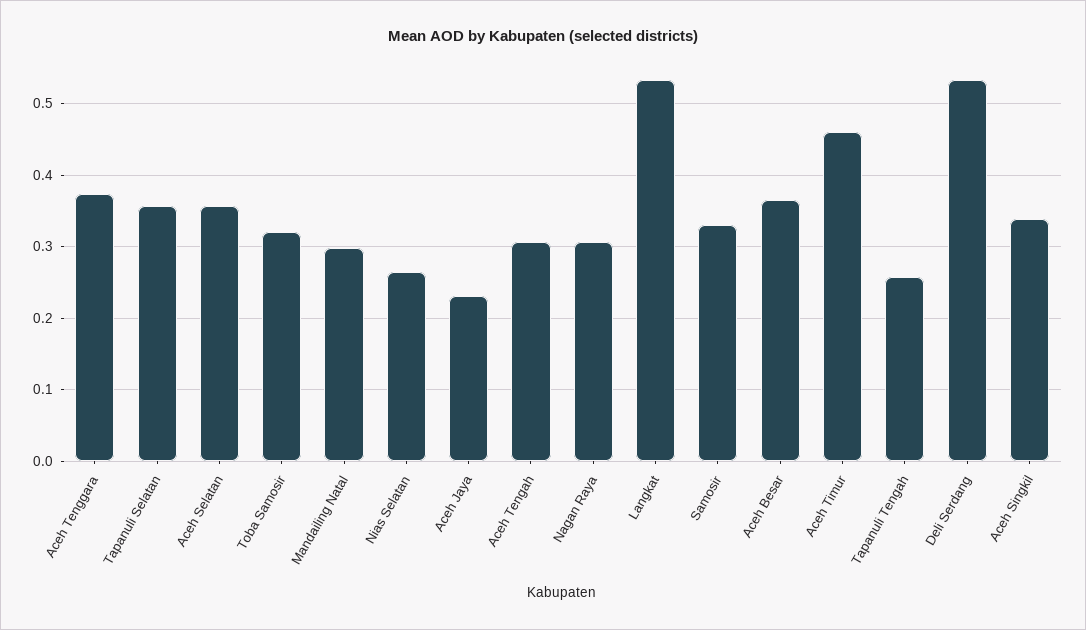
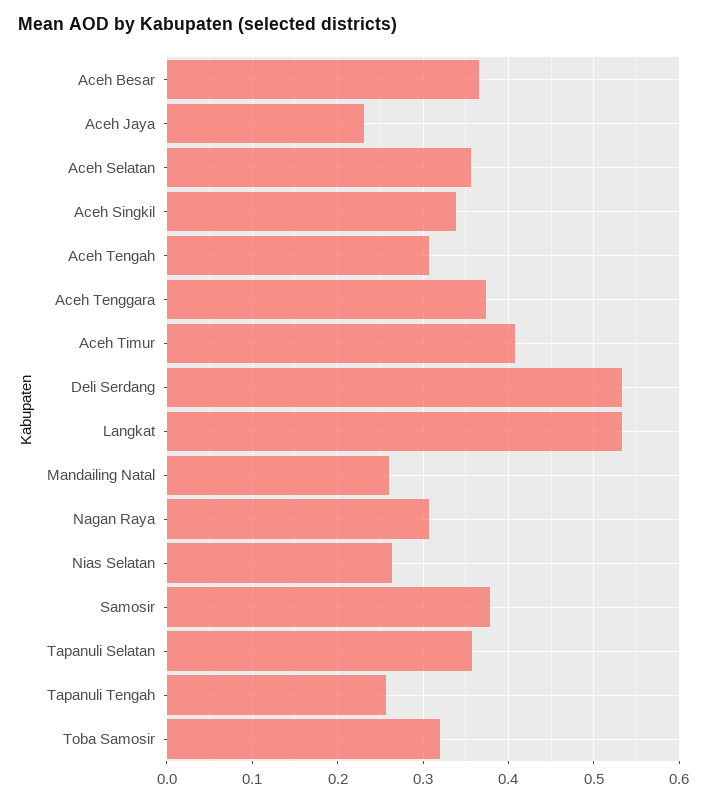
Mandailing Natal: 0.3 -> 0.26
Samosir: 0.33 -> 0.38
Aceh Timur: 0.46 -> 0.41

